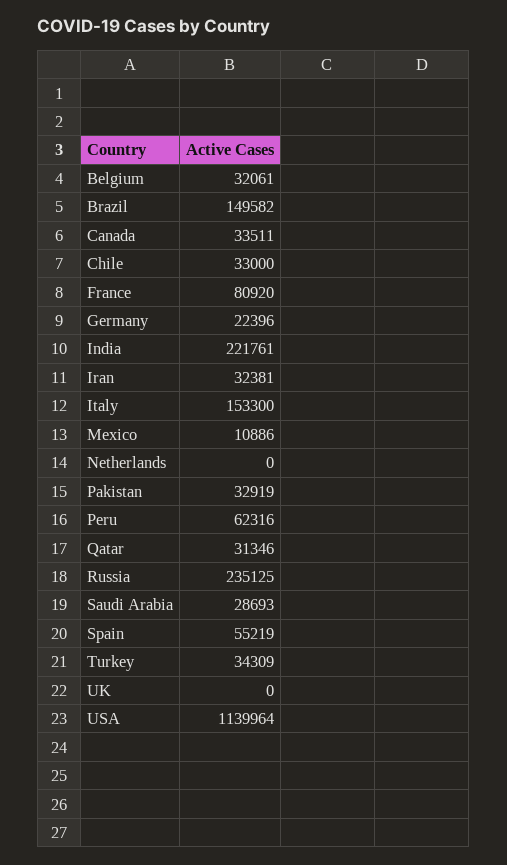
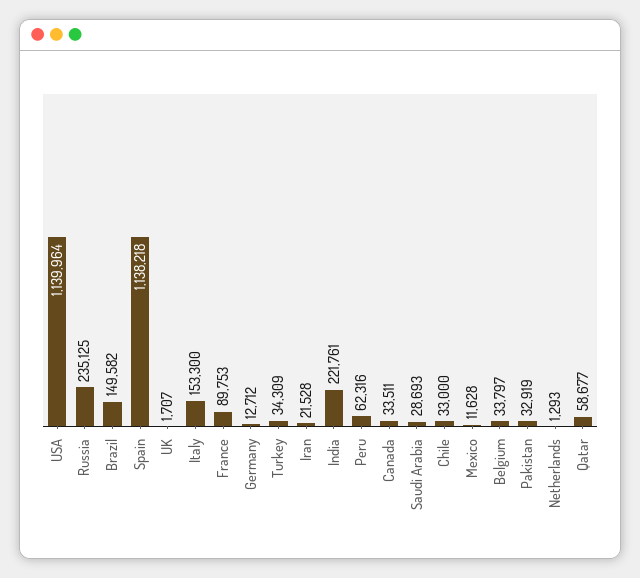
Belgium: 32061 -> 33797
France: 80920 -> 89753
Germany: 22396 -> 12712
Iran: 32381 -> 21528
Mexico: 10886 -> 11628
Netherlands: 0 -> 1293
Qatar: 31346 -> 58677
Spain: 55219 -> 1138218
UK: 0 -> 1707

